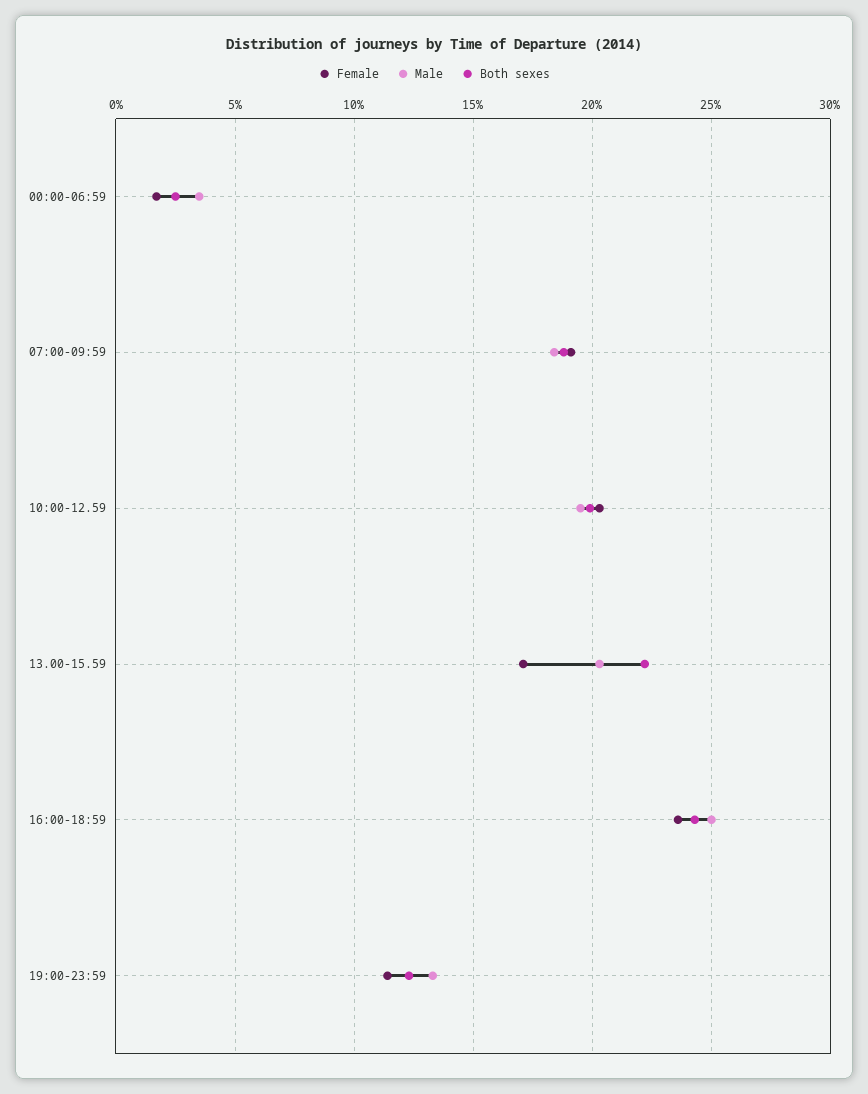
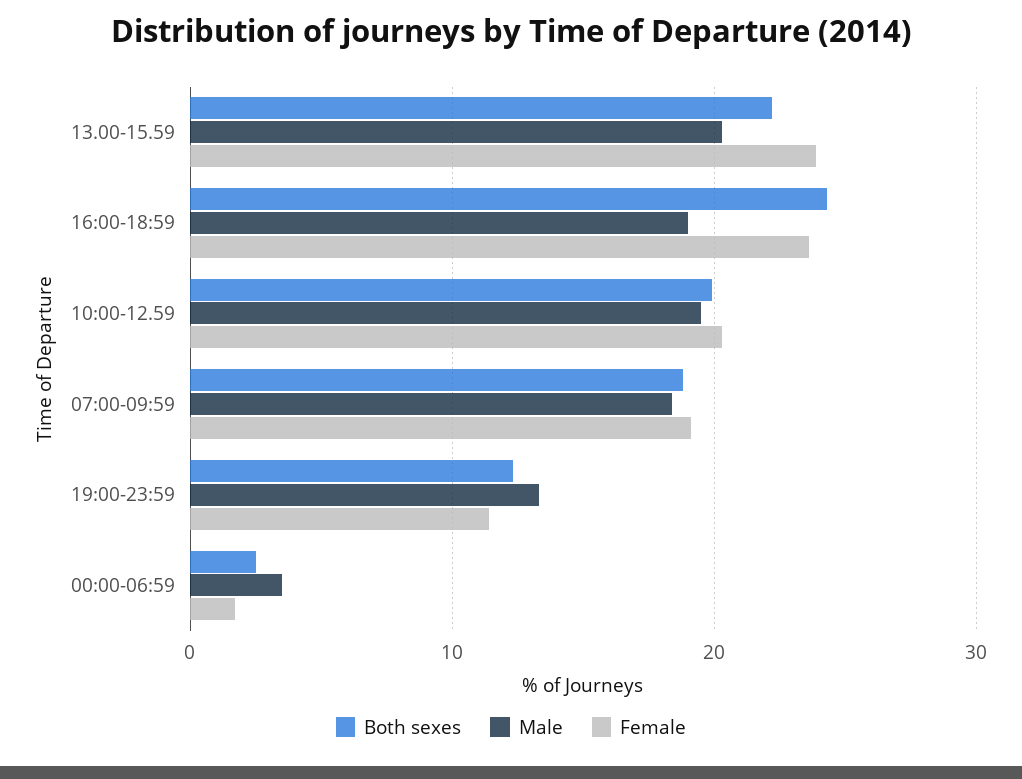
Female, 13.00-15.59: 17 -> 24
Male, 16:00-18:59: 25 -> 19

